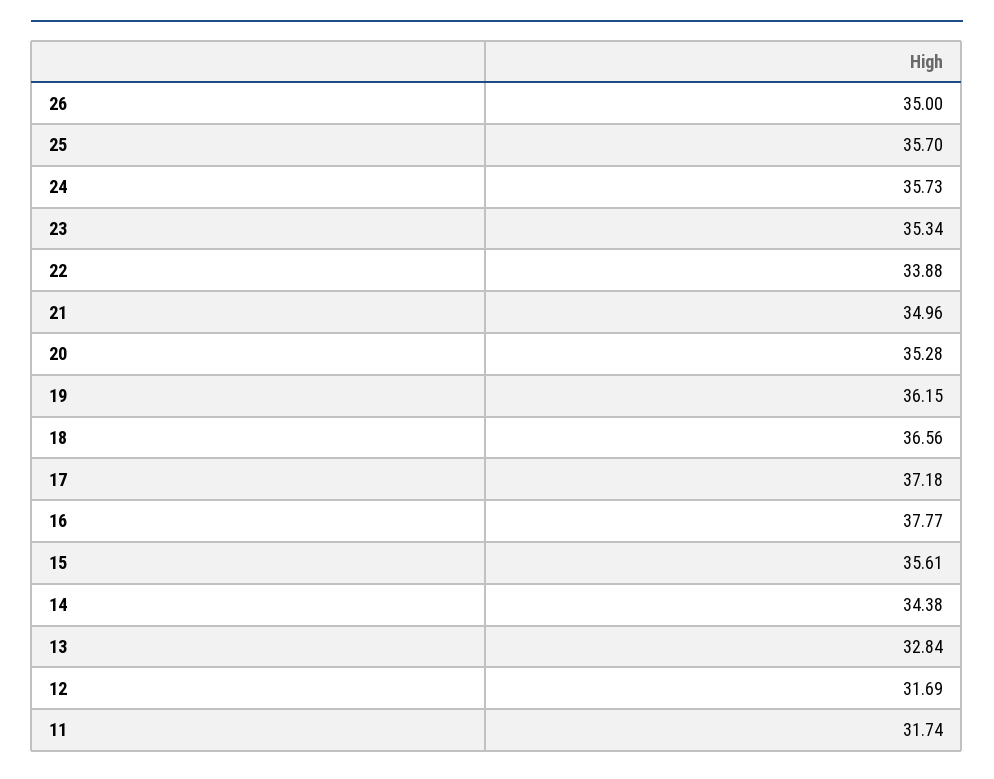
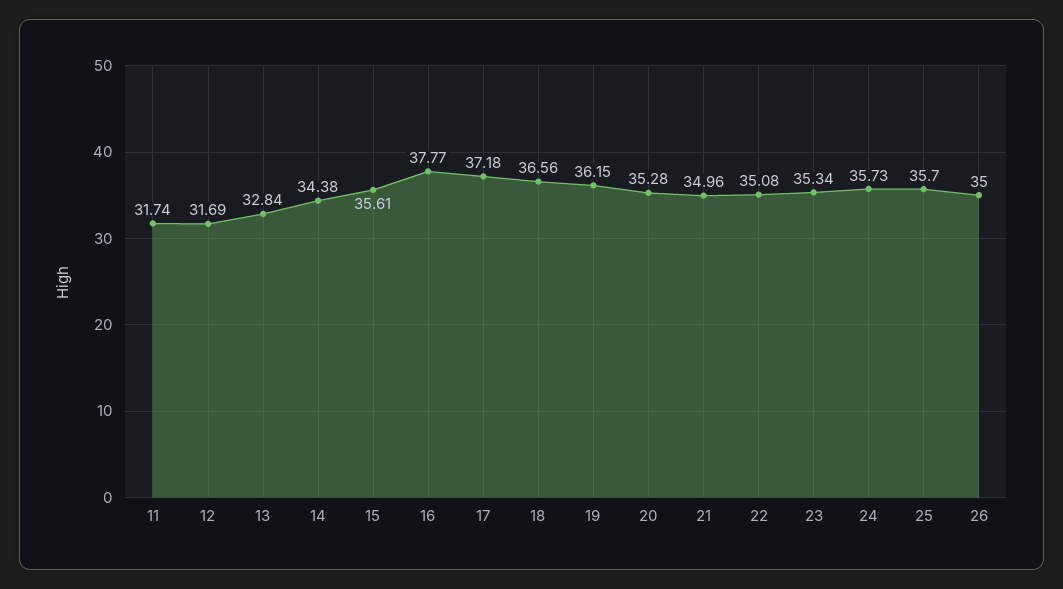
22: 33.88 -> 35.08

